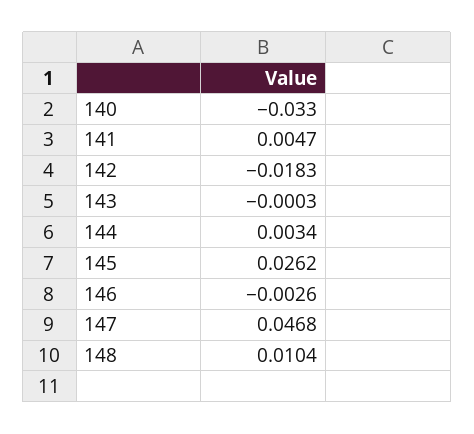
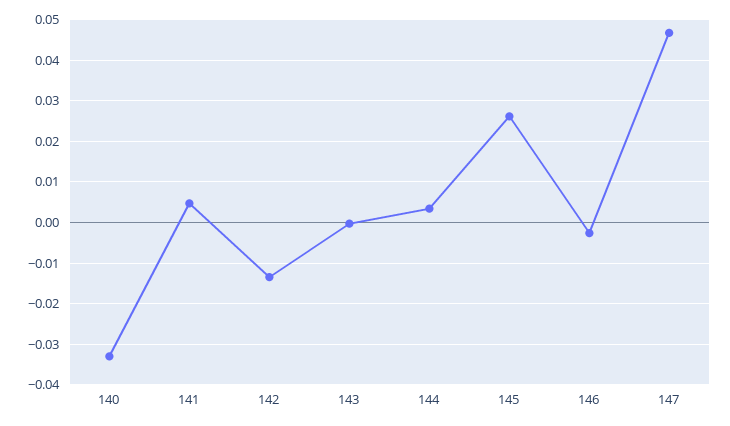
142: -0.0183 -> -0.014
148: 0.0104 -> none

